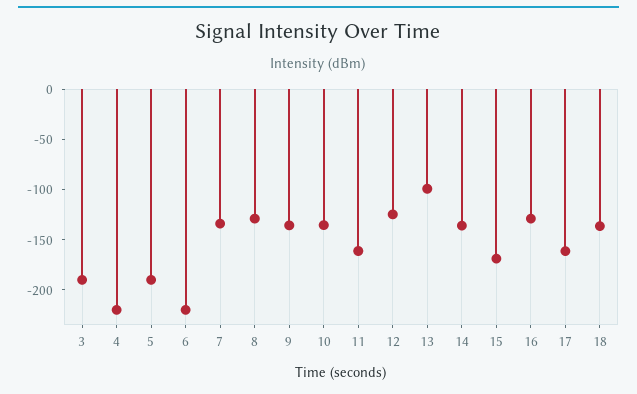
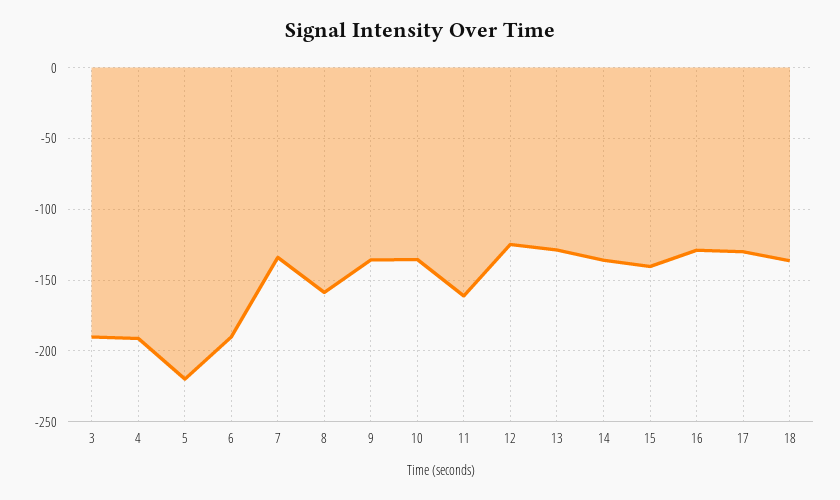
4: -220 -> -190
5: -190 -> -220
6: -220 -> -190
8: -130 -> -160
13: -100 -> -130
15: -170 -> -140
17: -160 -> -130

